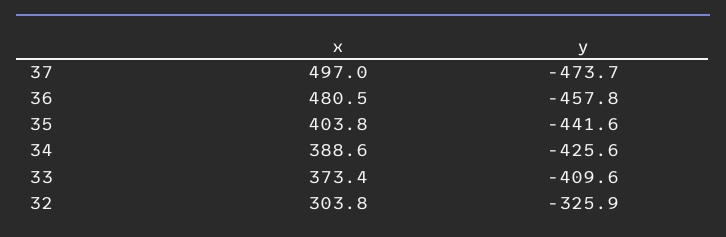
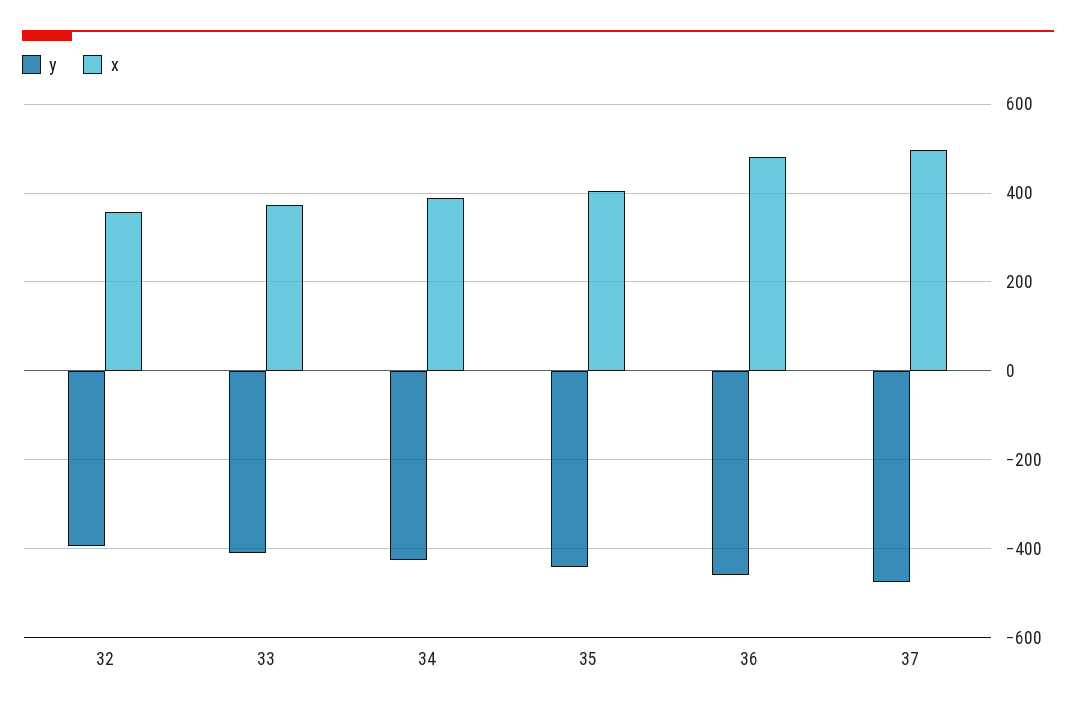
x, 32: 303.8 -> 360
y, 32: -325.9 -> -400

